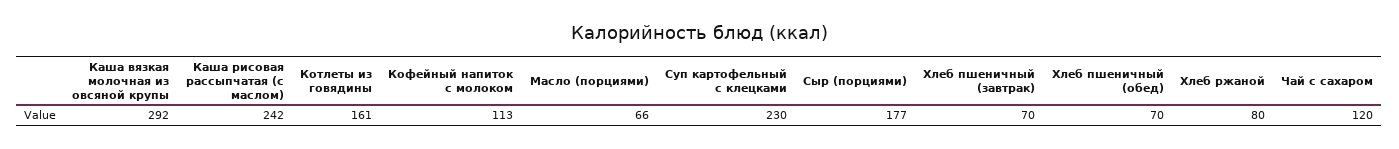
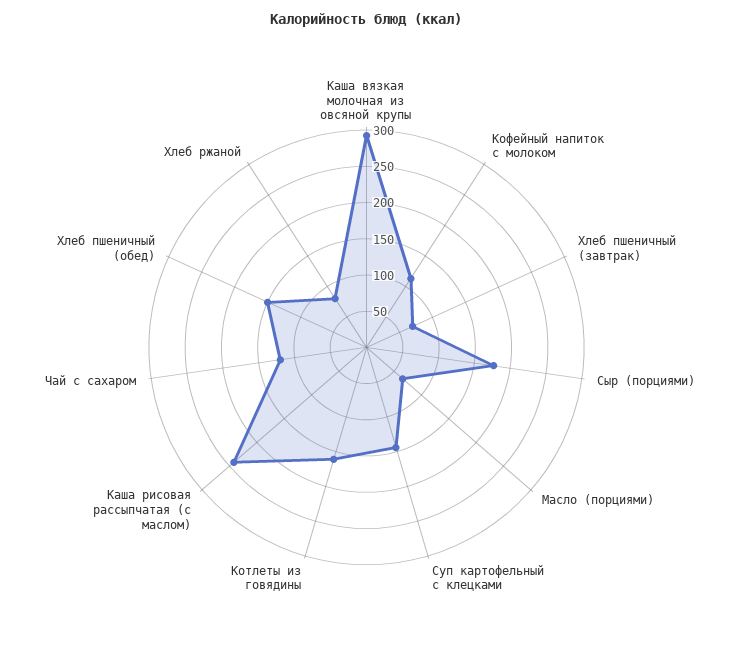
Суп картофельный с клецками: 230 -> 150
Хлеб пшеничный (обед): 70 -> 150

